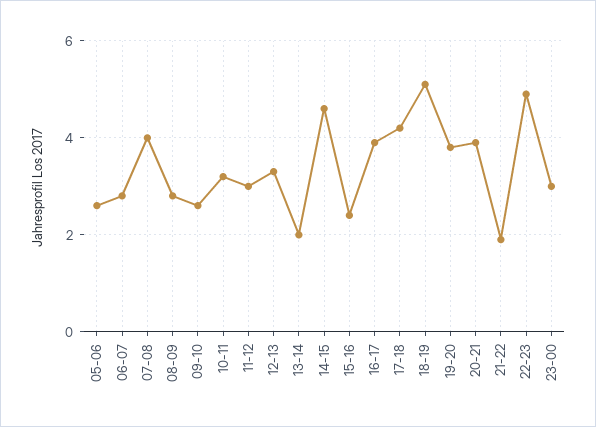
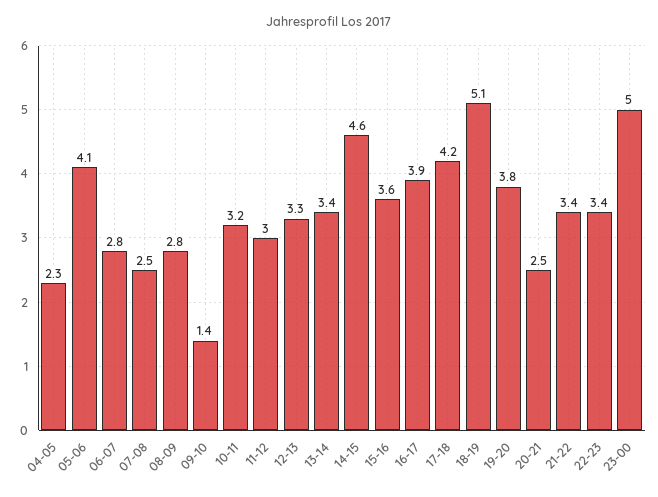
05-06: 2.5 -> 4.1
07-08: 4 -> 2.5
09-10: 2.5 -> 1.4
13-14: 2 -> 3.4
15-16: 2.5 -> 3.6
20-21: 4 -> 2.5
21-22: 2 -> 3.4
22-23: 5 -> 3.4
23-00: 3 -> 5
04-05: none -> 2.3

